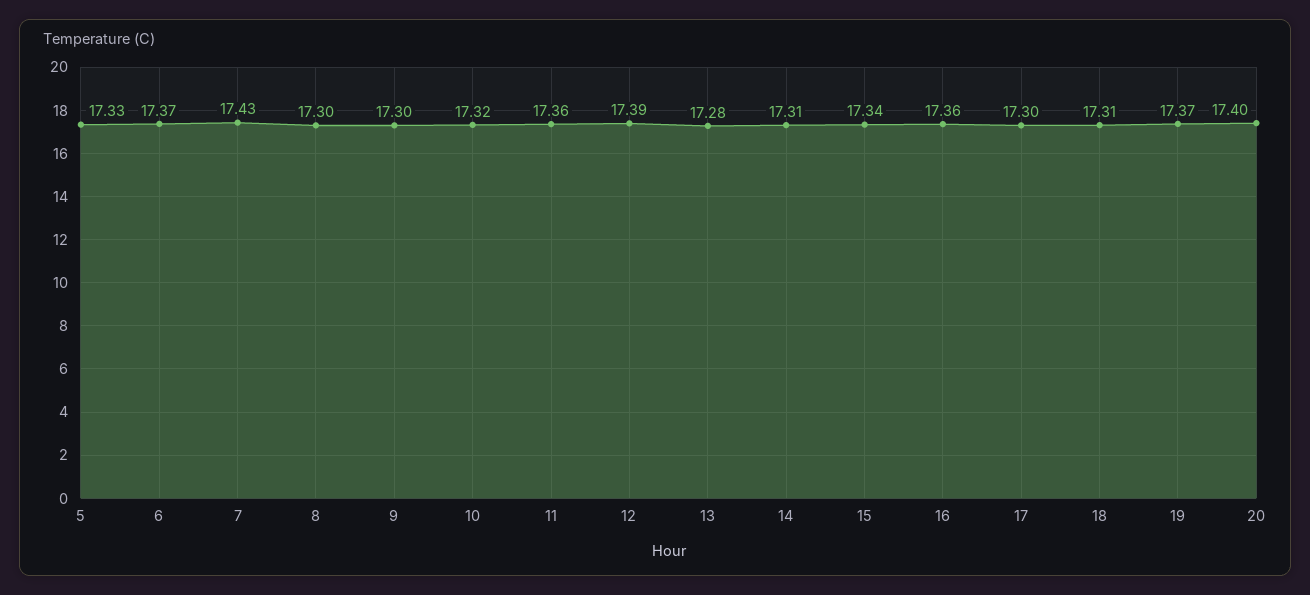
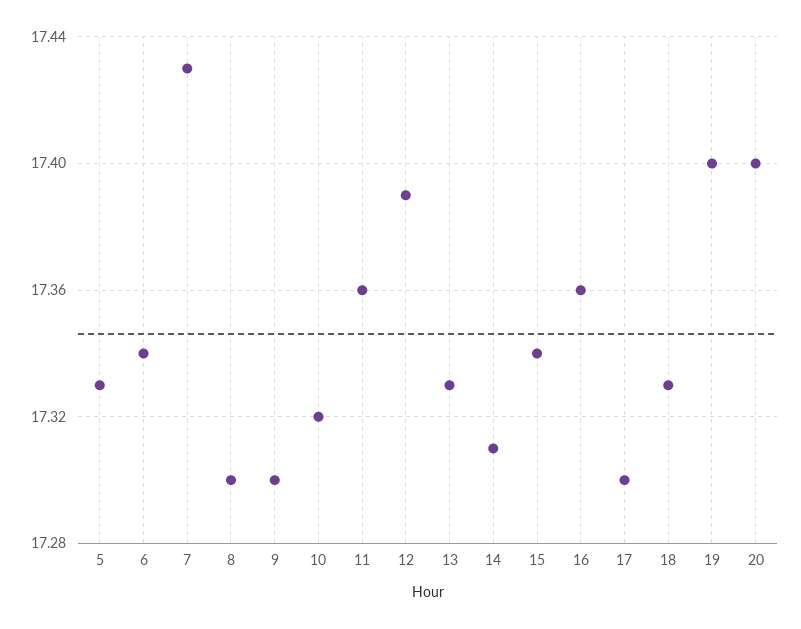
6: 17.37 -> 17.34
13: 17.28 -> 17.33
18: 17.31 -> 17.33
19: 17.37 -> 17.4

